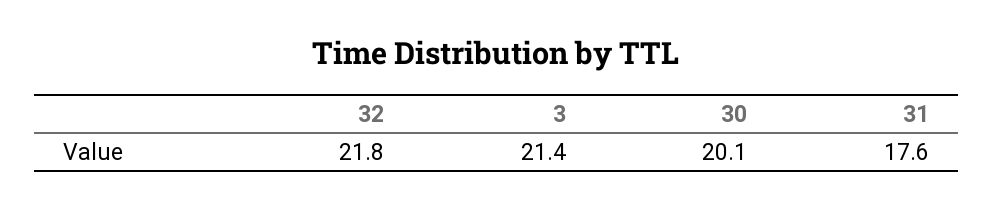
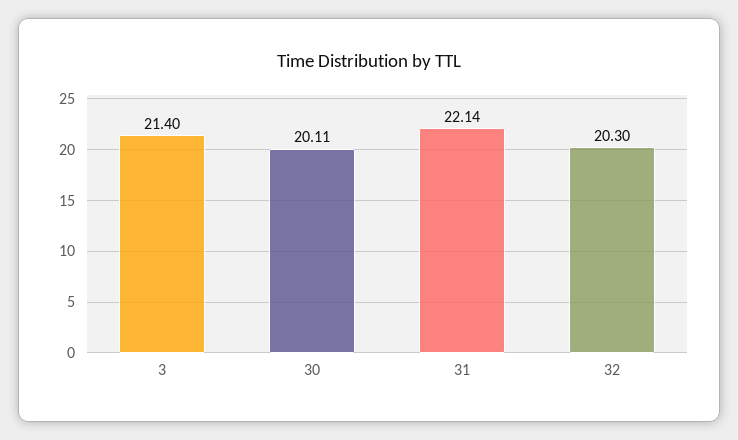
32: 21.8 -> 20.3
31: 17.6 -> 22.14

